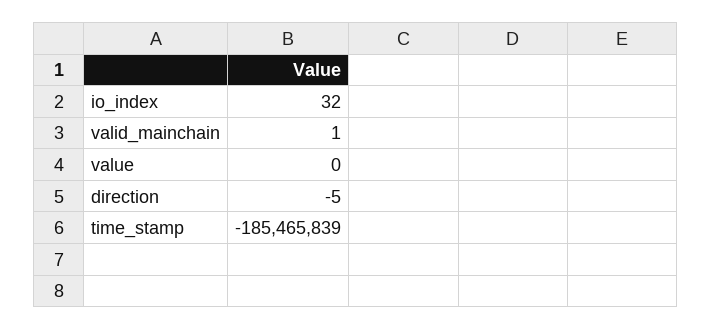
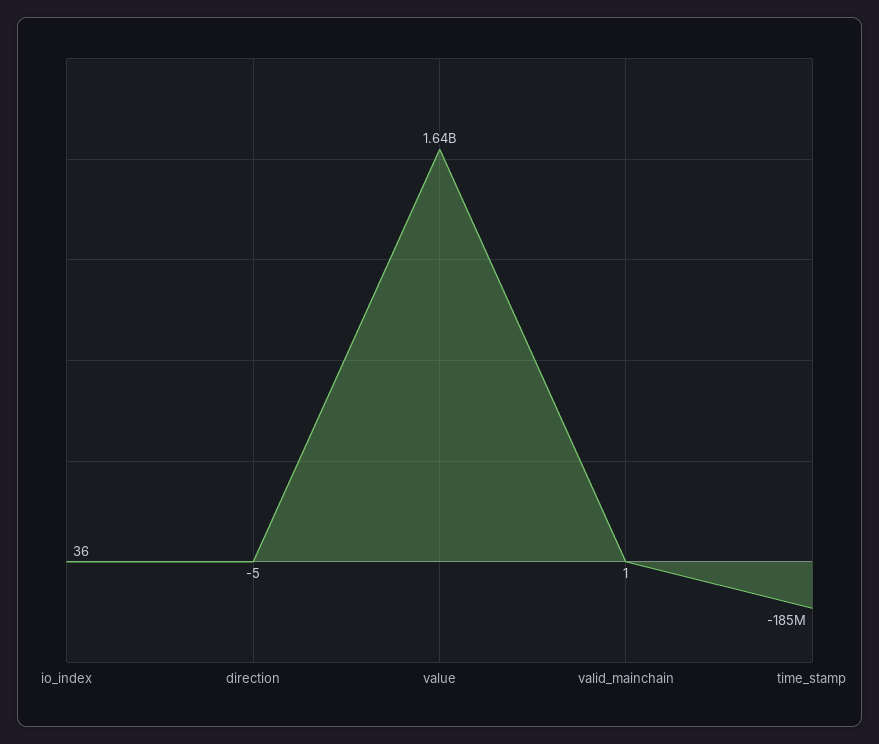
io_index: 32 -> 36
value: 0 -> 1640000000

